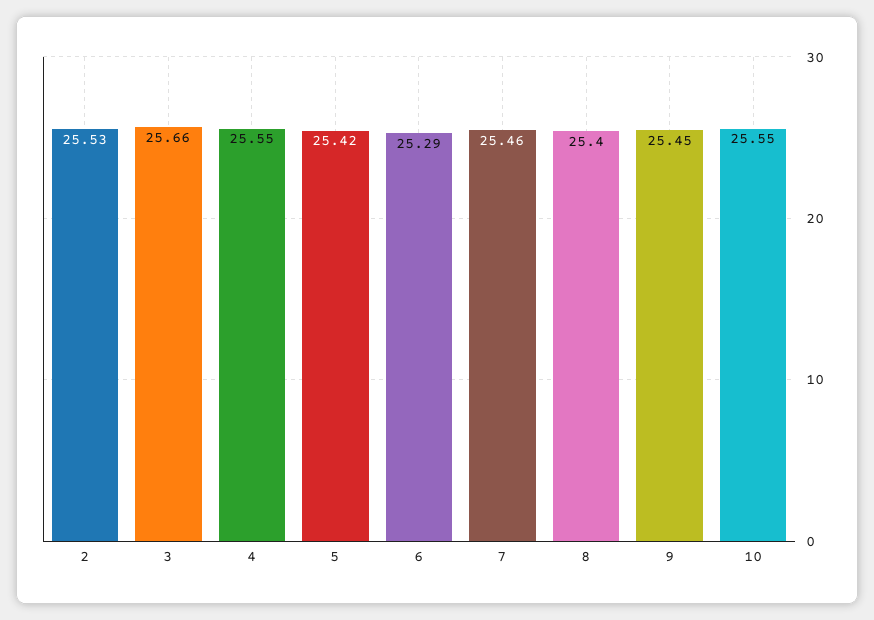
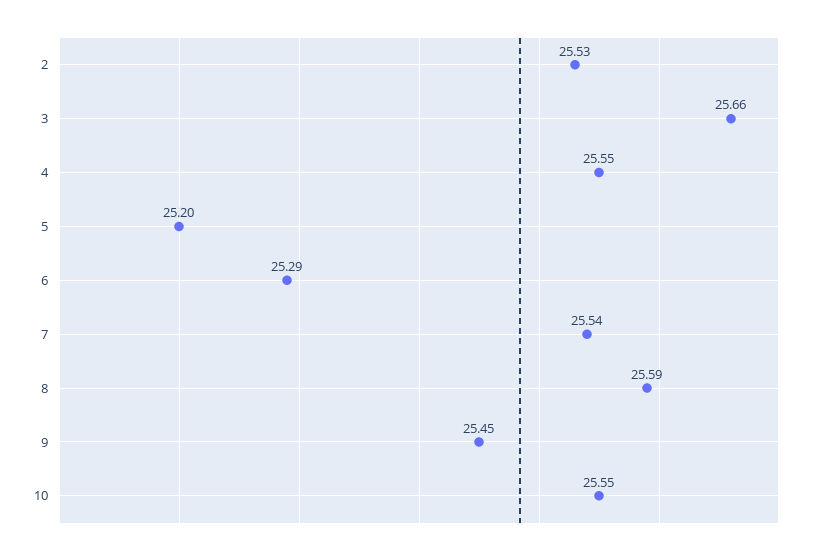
5: 25.42 -> 25.2
7: 25.46 -> 25.54
8: 25.4 -> 25.59

